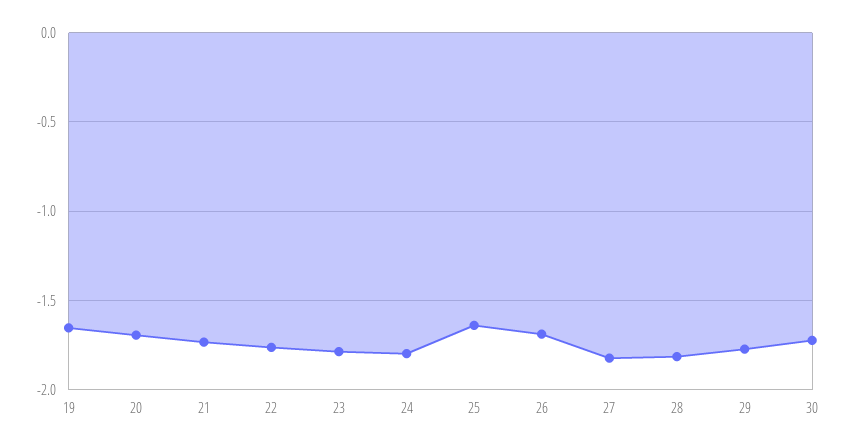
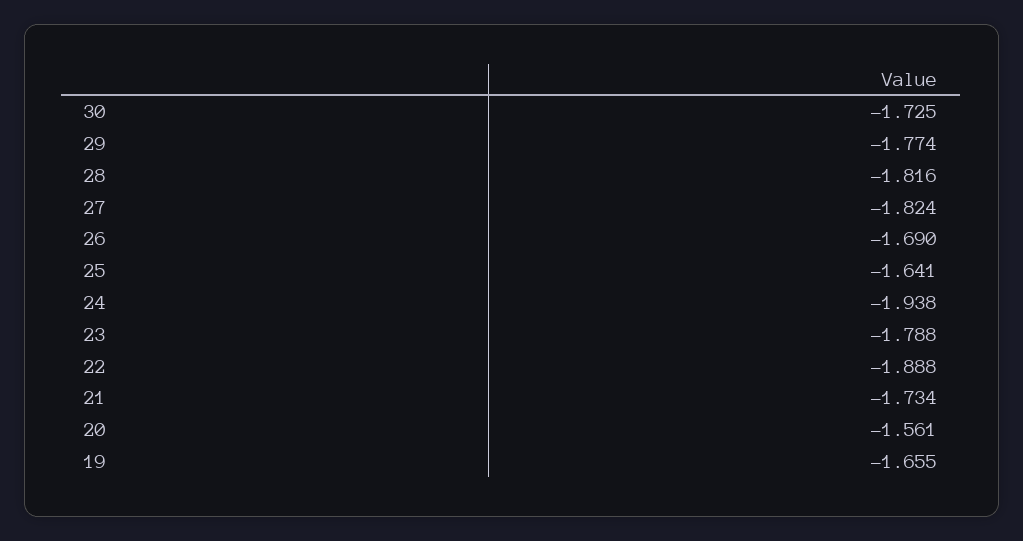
20: -1.7 -> -1.561
22: -1.75 -> -1.888
24: -1.8 -> -1.938

